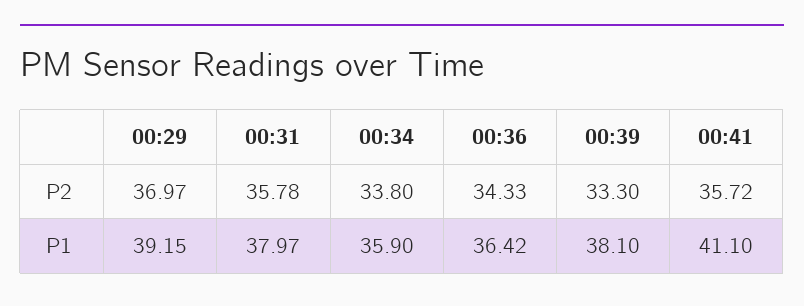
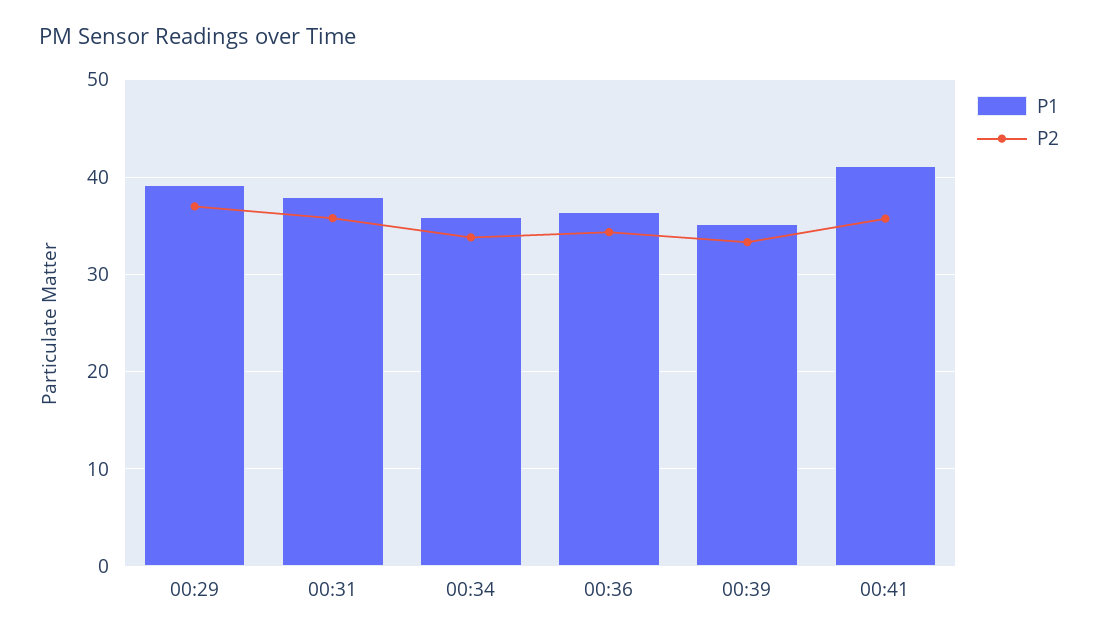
P1, 00:39: 38.1 -> 35

